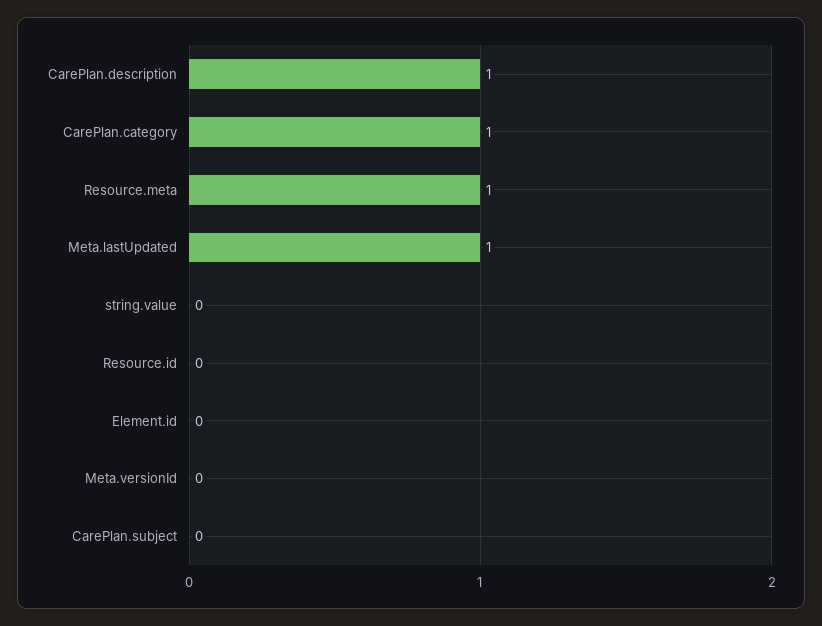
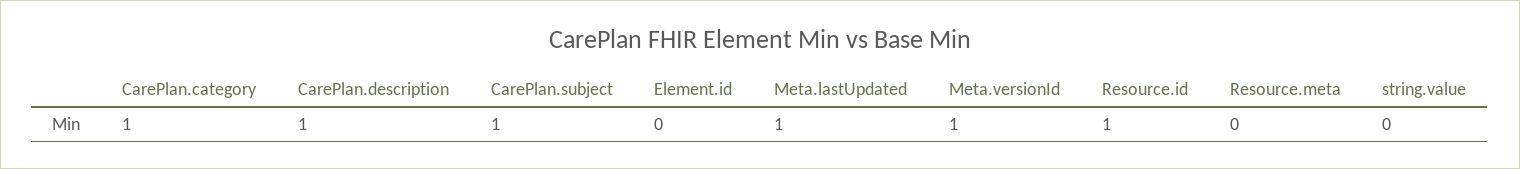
Resource.meta: 1 -> 0
Resource.id: 0 -> 1
Meta.versionId: 0 -> 1
CarePlan.subject: 0 -> 1

